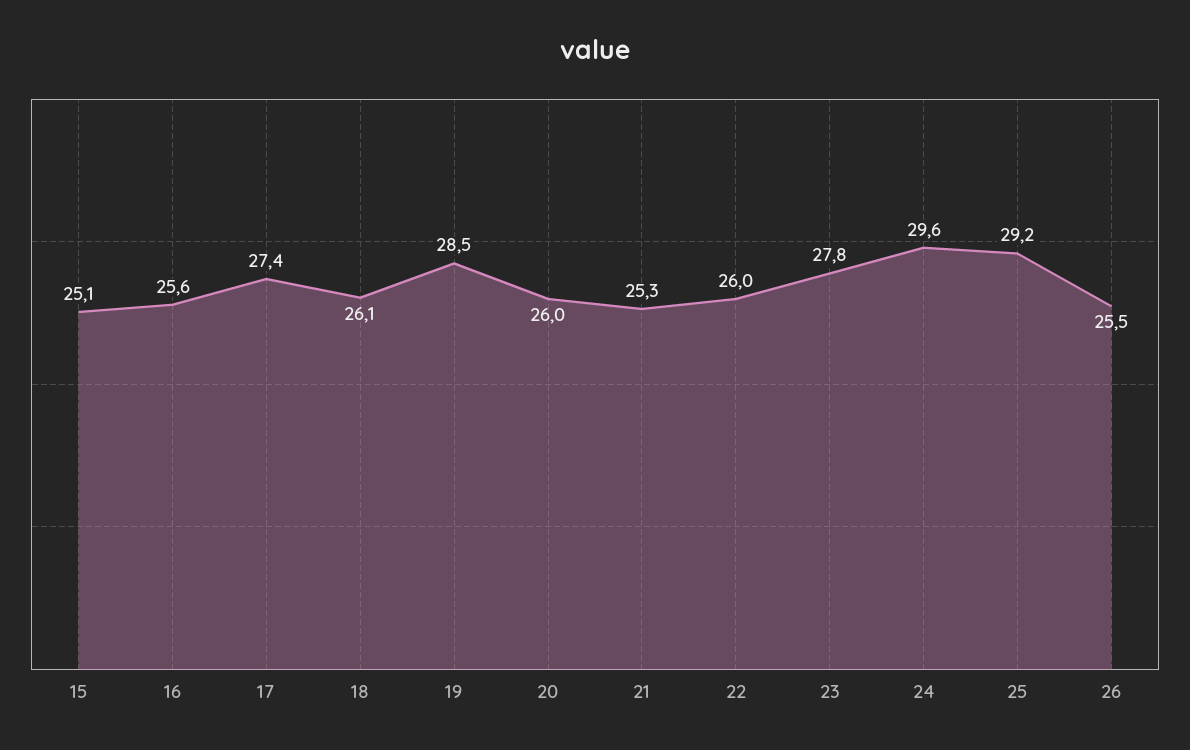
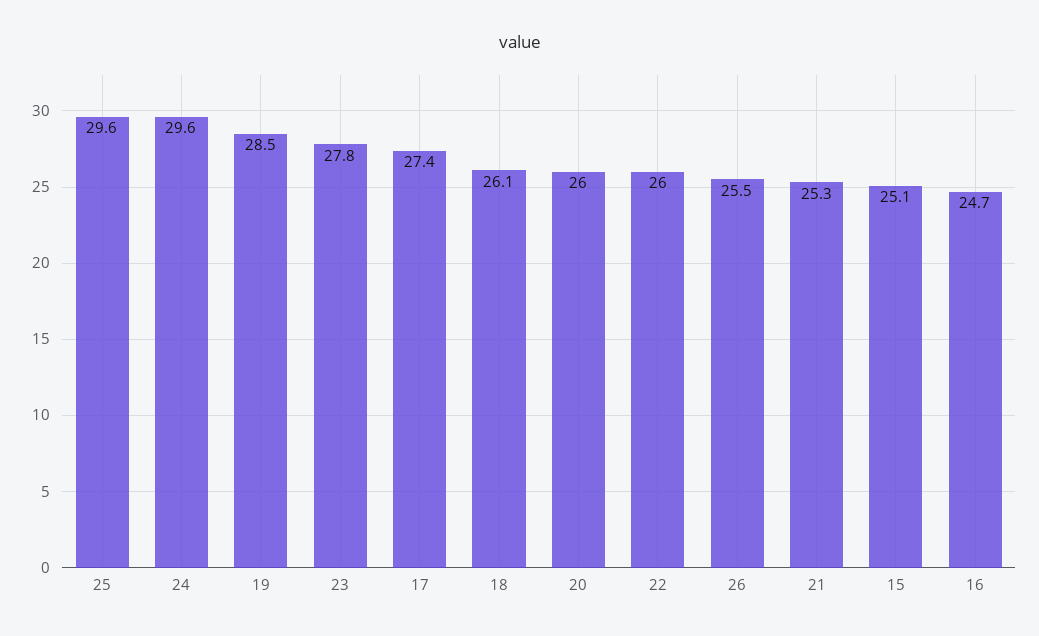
16: 25.6 -> 24.7
25: 29.2 -> 29.6

